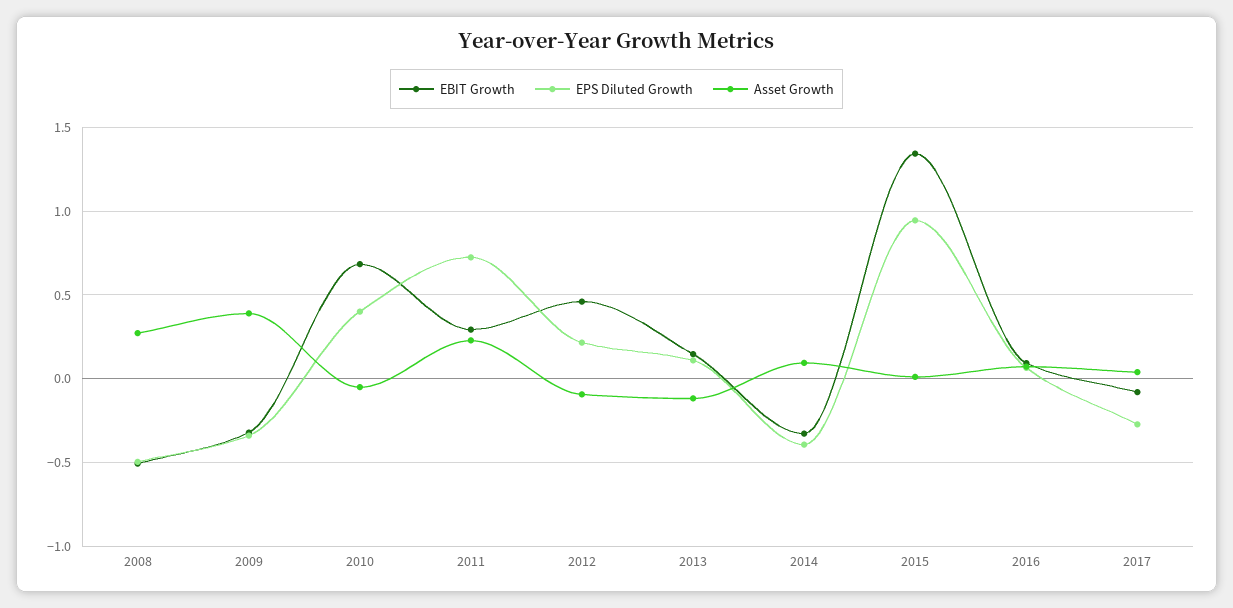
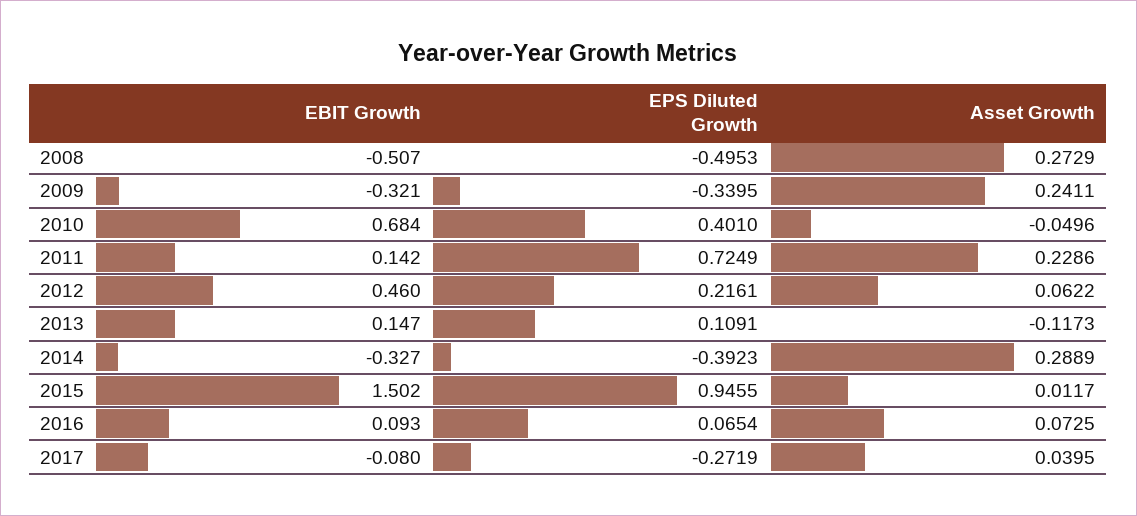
Asset Growth, 2009: 0.4 -> 0.2411
EBIT Growth, 2011: 0.3 -> 0.142
Asset Growth, 2012: -0.1 -> 0.0622
Asset Growth, 2014: 0.1 -> 0.2889
EBIT Growth, 2015: 1.35 -> 1.502

